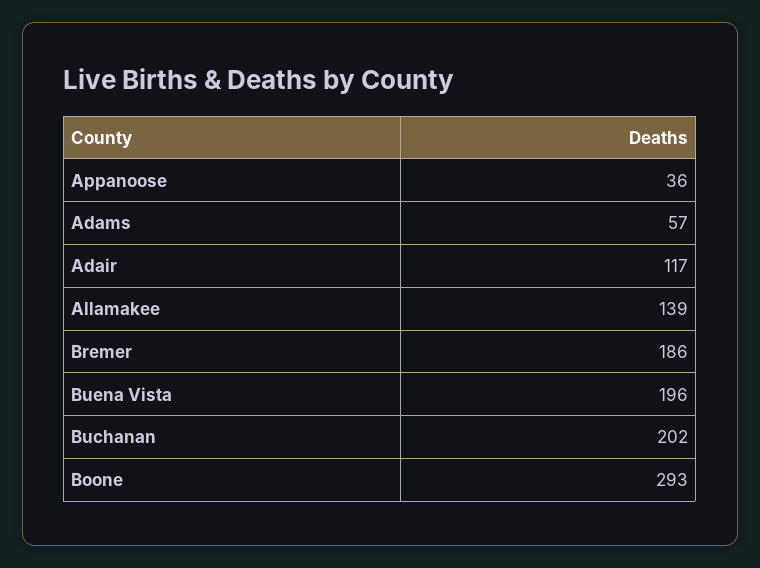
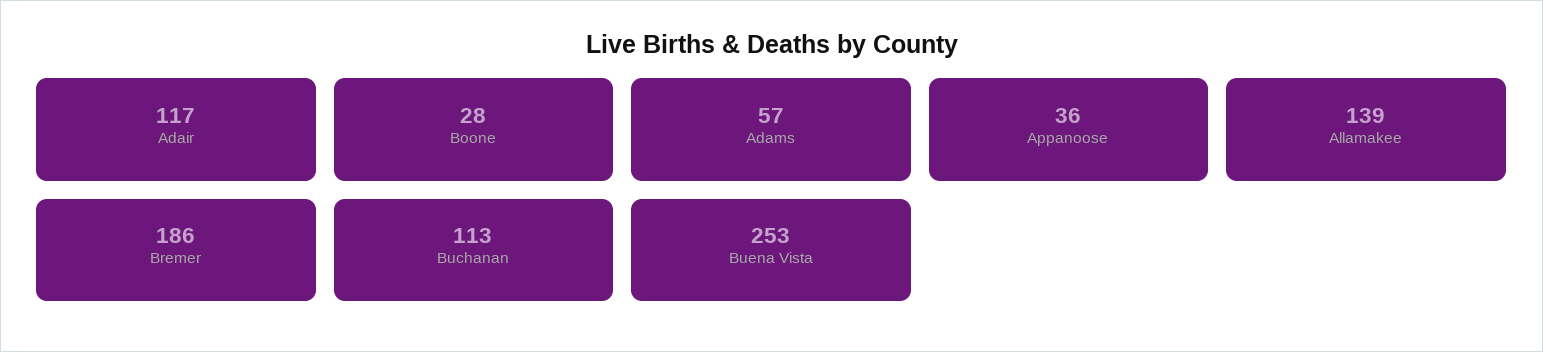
Buena Vista: 196 -> 253
Buchanan: 202 -> 113
Boone: 293 -> 28

